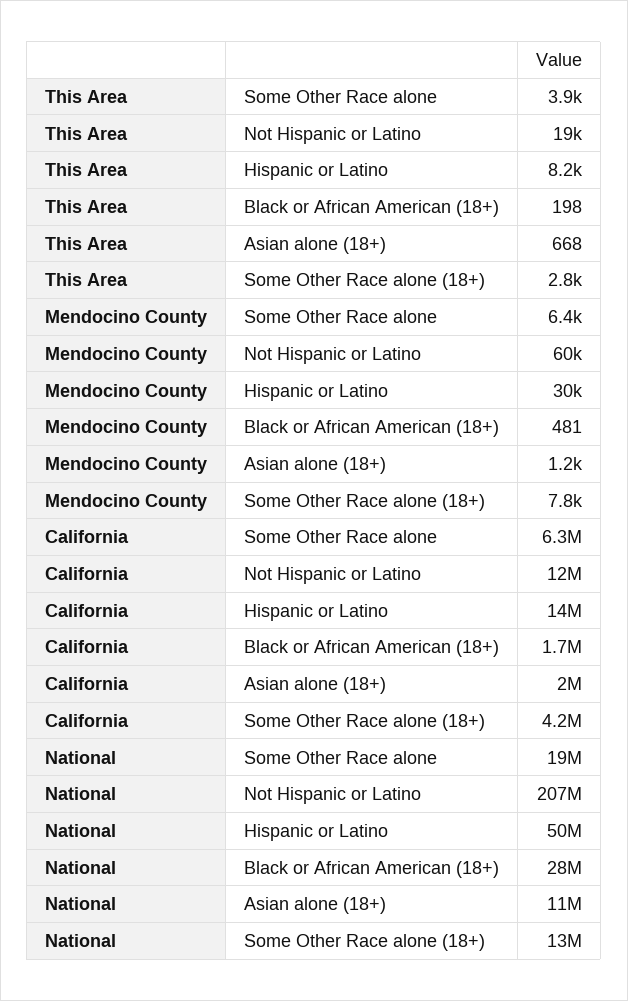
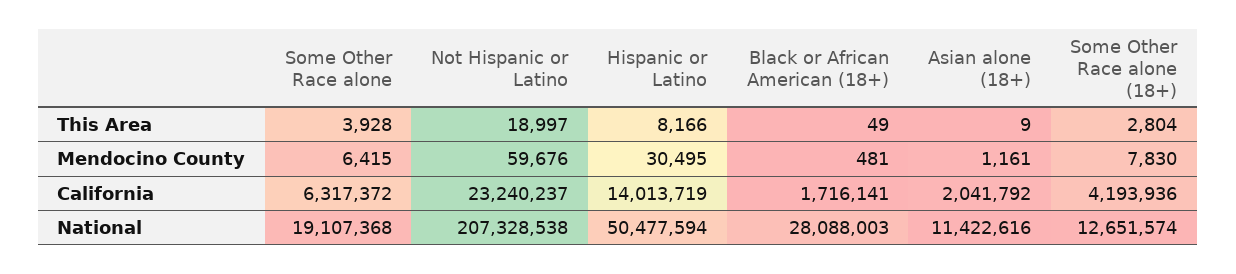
This Area, Black or African American (18+): 198 -> 49
This Area, Asian alone (18+): 668 -> 9
California, Not Hispanic or Latino: 12000000 -> 23240237

